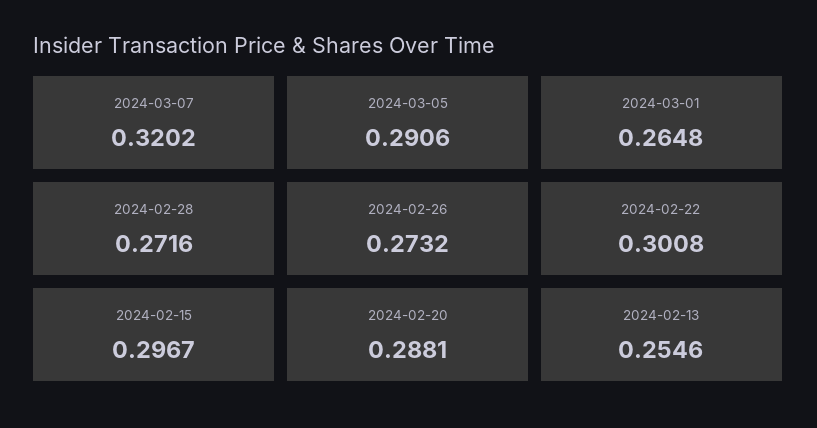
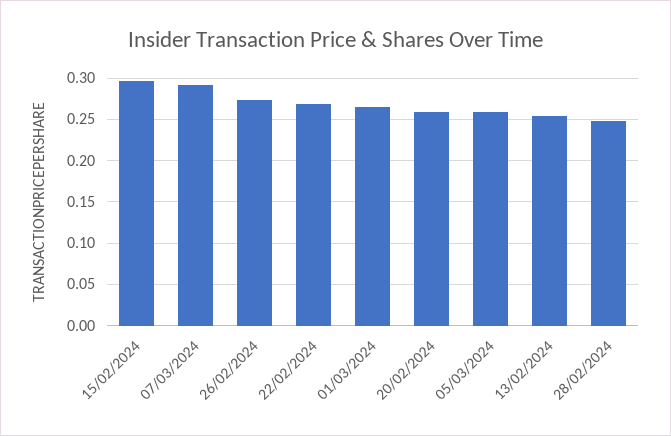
2024-03-07: 0.3202 -> 0.29
2024-03-05: 0.2906 -> 0.26
2024-02-28: 0.2716 -> 0.25
2024-02-22: 0.3008 -> 0.27
2024-02-20: 0.2881 -> 0.26

